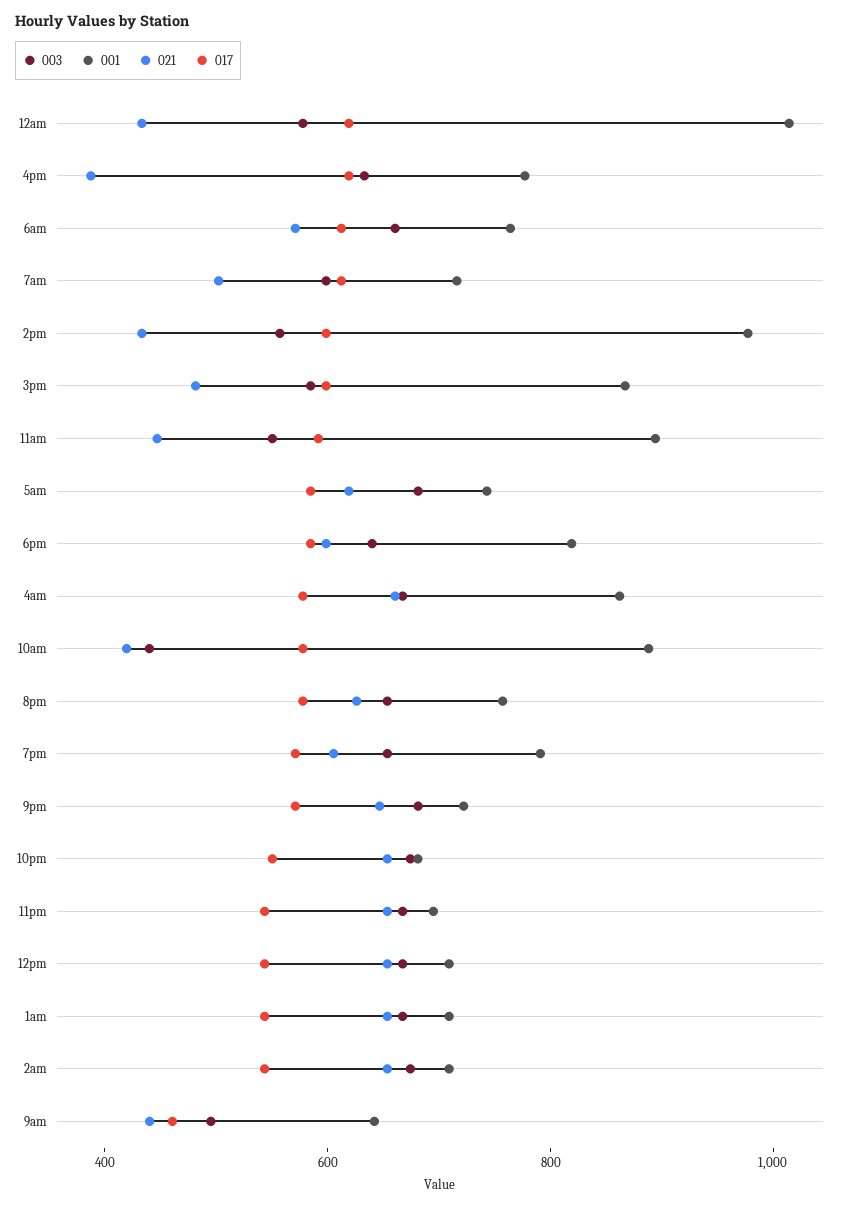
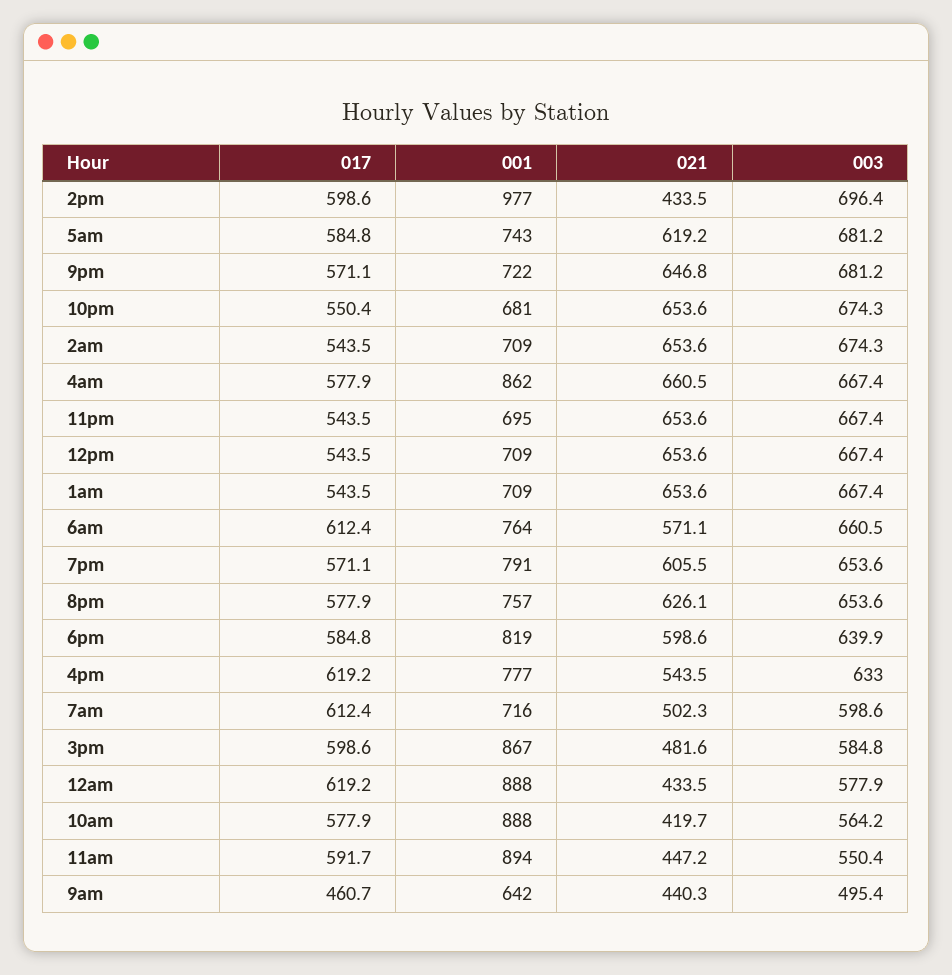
001, 12am: 1000 -> 888
021, 4pm: 400 -> 543.5
003, 2pm: 550 -> 696.4
003, 10am: 450 -> 564.2

